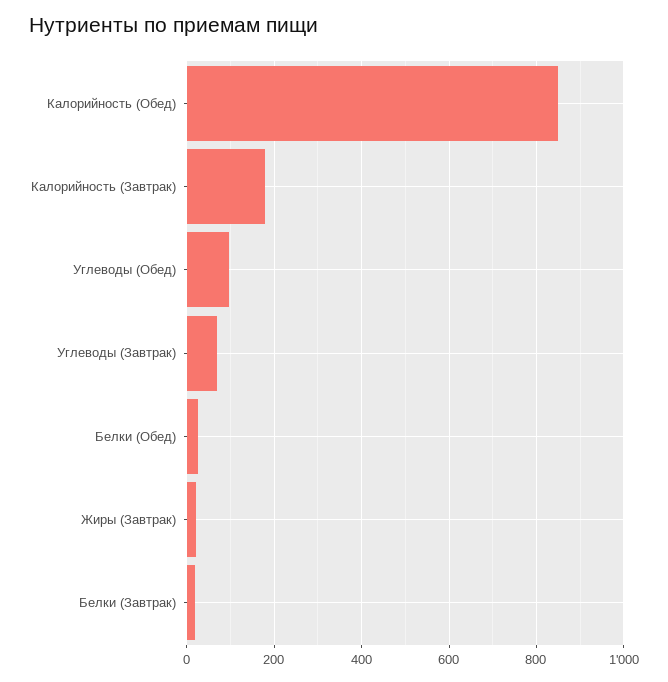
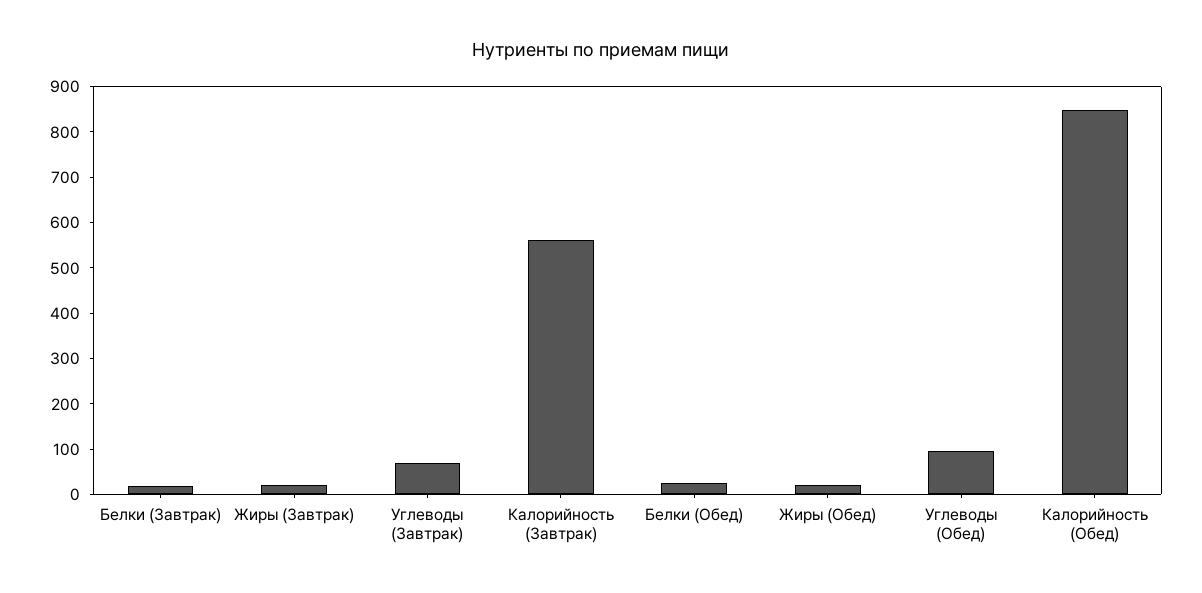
Калорийность (Завтрак): 180 -> 560
Жиры (Обед): none -> 20

